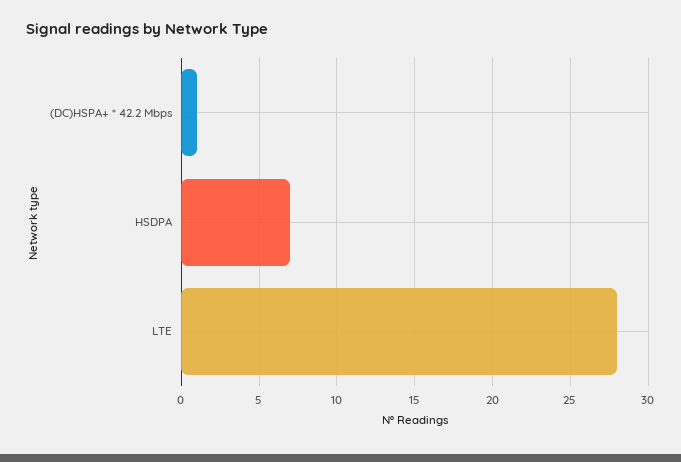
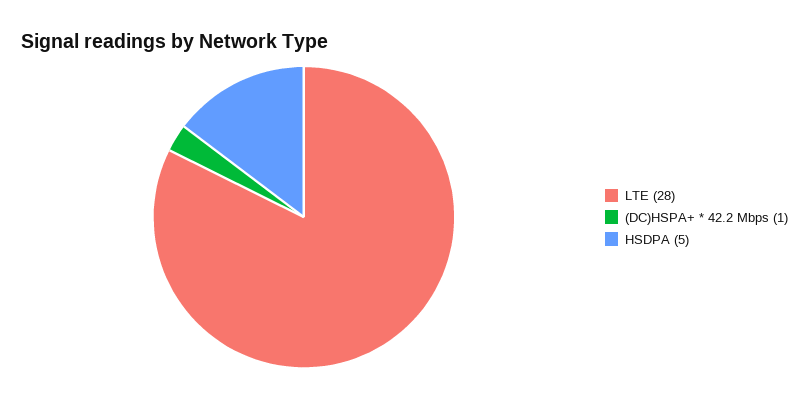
HSDPA: 7 -> 5

